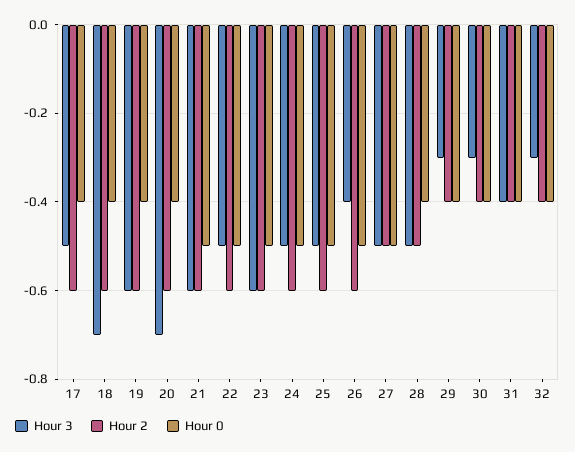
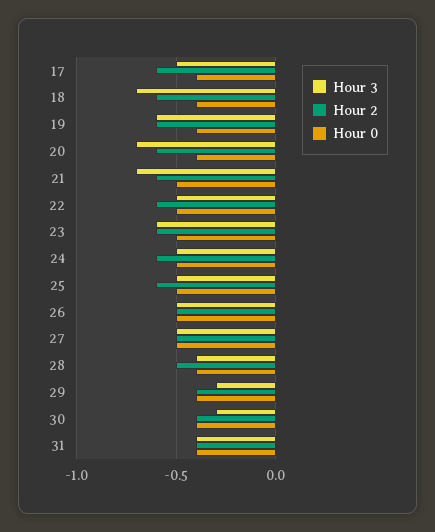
Hour 3, 21: -0.6 -> -0.7
Hour 3, 26: -0.4 -> -0.5
Hour 2, 26: -0.6 -> -0.5
Hour 3, 28: -0.5 -> -0.4
Hour 3, 32: -0.3 -> none
Hour 2, 32: -0.4 -> none
Hour 0, 32: -0.4 -> none

